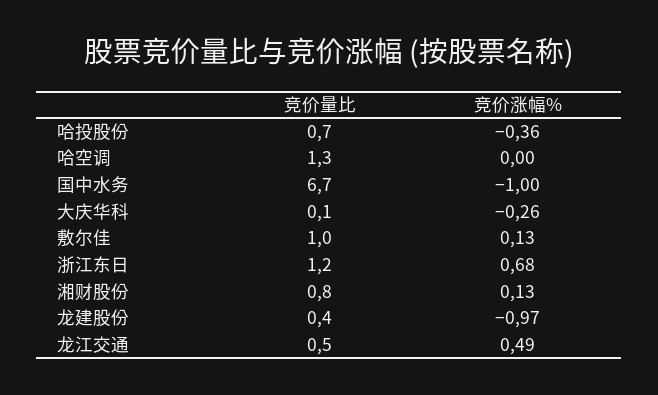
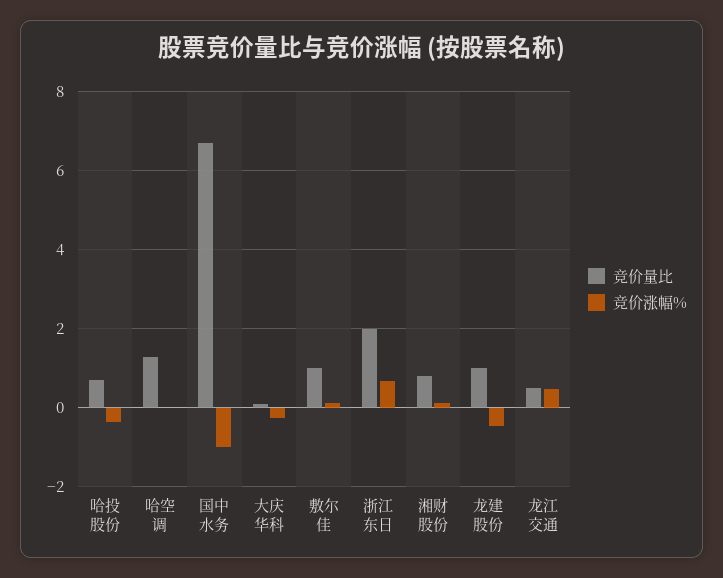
竞价量比, 浙江东日: 1.2 -> 2
竞价量比, 龙建股份: 0.4 -> 1
竞价涨幅%, 龙建股份: -0.97 -> -0.4

